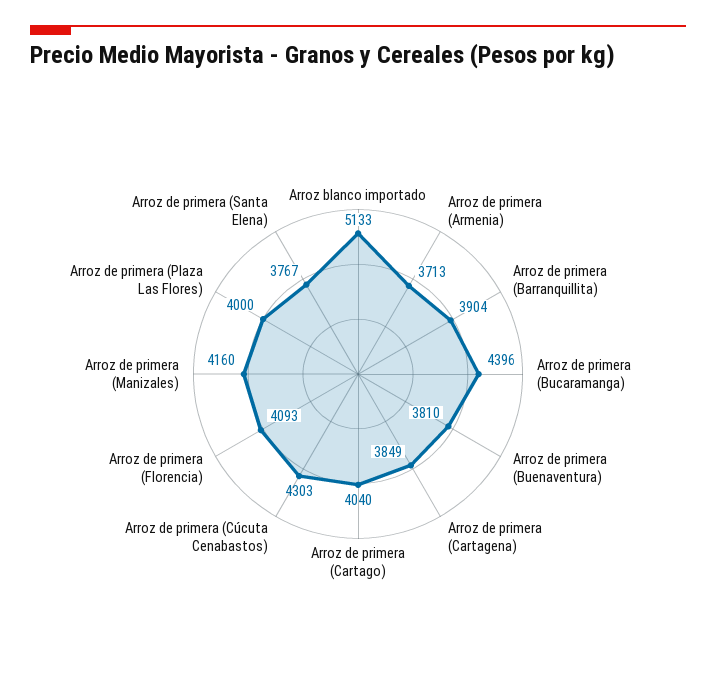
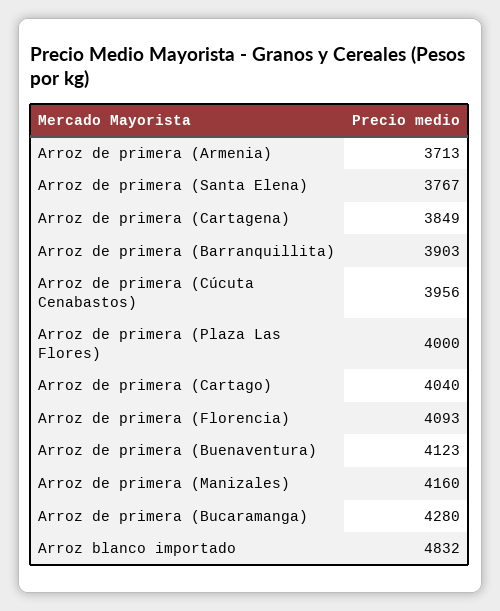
Arroz blanco importado: 5133 -> 4832
Arroz de primera (Barranquillita): 3904 -> 3903
Arroz de primera (Bucaramanga): 4396 -> 4280
Arroz de primera (Buenaventura): 3810 -> 4123
Arroz de primera (Cúcuta Cenabastos): 4303 -> 3956

